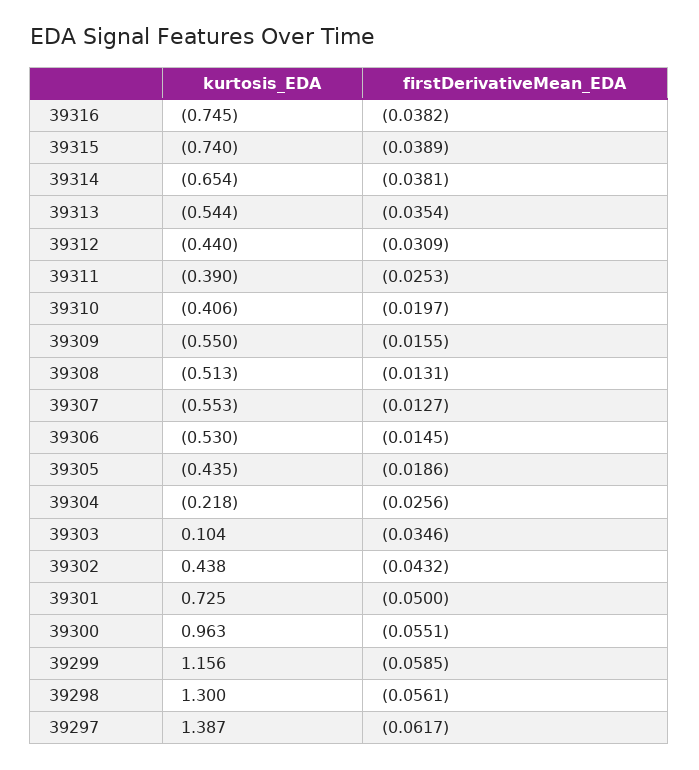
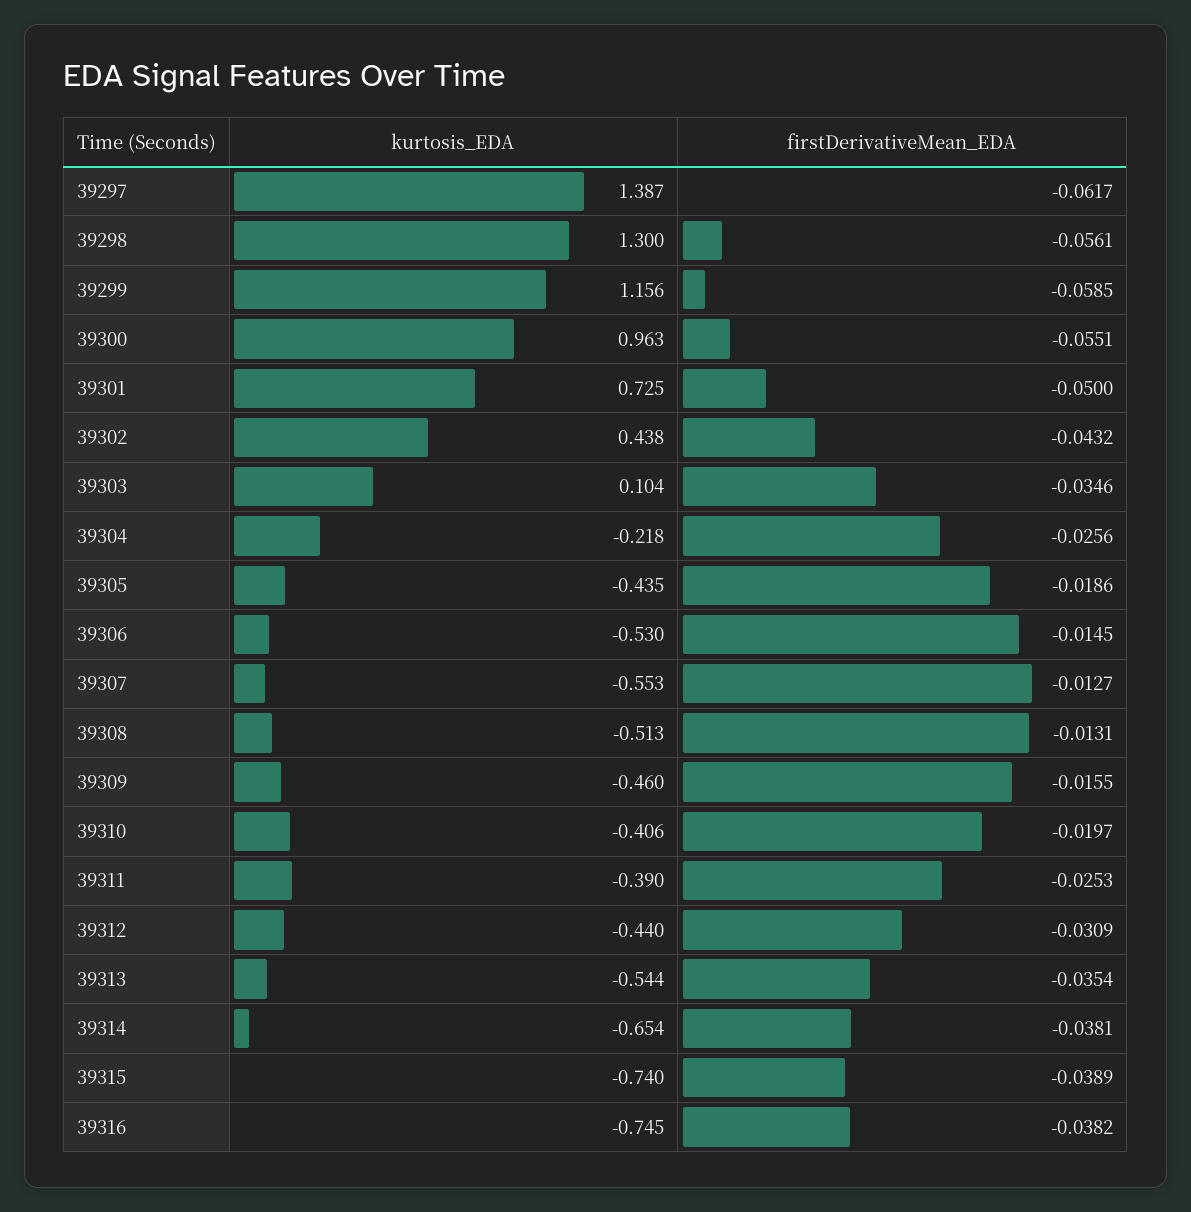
kurtosis_EDA, 39309: -0.55 -> -0.46

